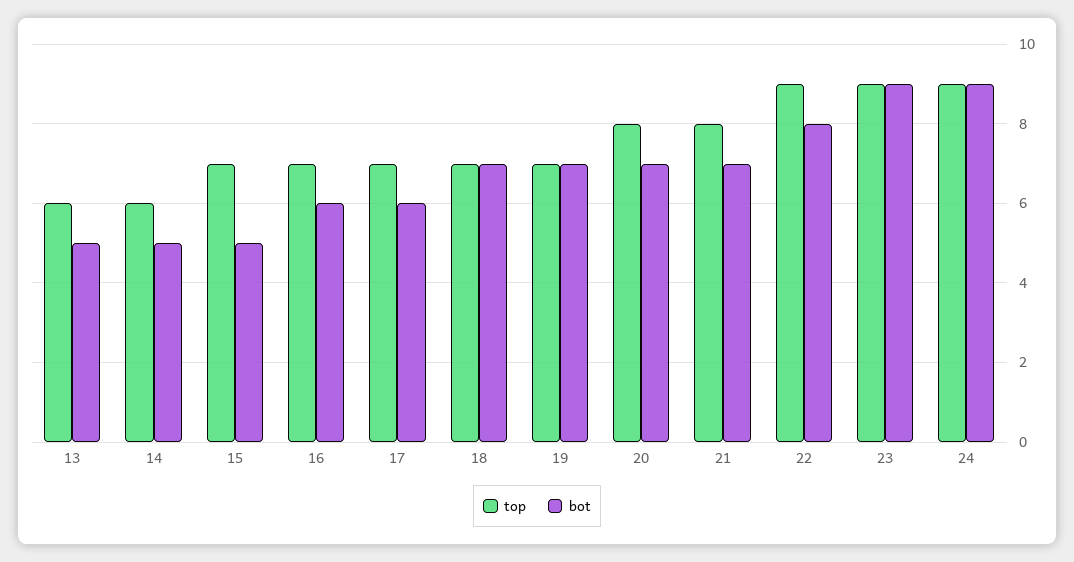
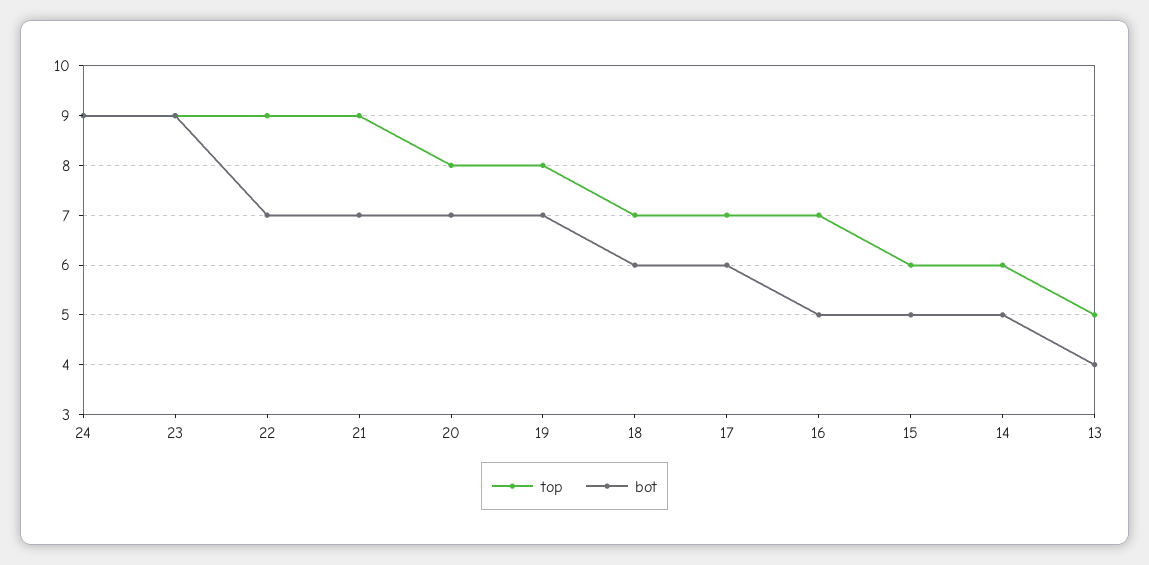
top, 13: 6 -> 5
bot, 13: 5 -> 4
top, 15: 7 -> 6
bot, 16: 6 -> 5
bot, 18: 7 -> 6
top, 19: 7 -> 8
top, 21: 8 -> 9
bot, 22: 8 -> 7

